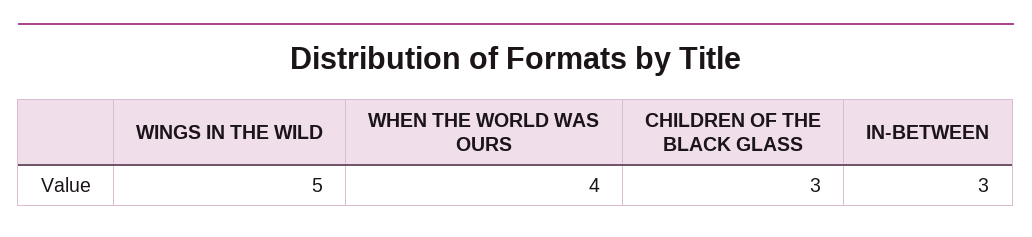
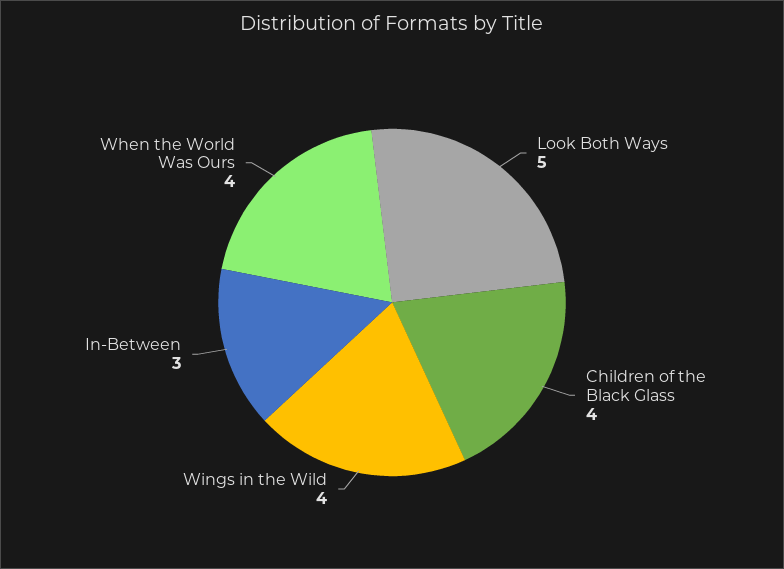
WINGS IN THE WILD: 5 -> 4
CHILDREN OF THE BLACK GLASS: 3 -> 4
Look Both Ways: none -> 5

